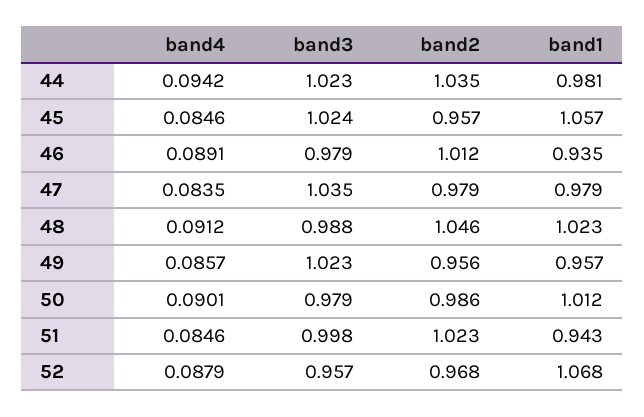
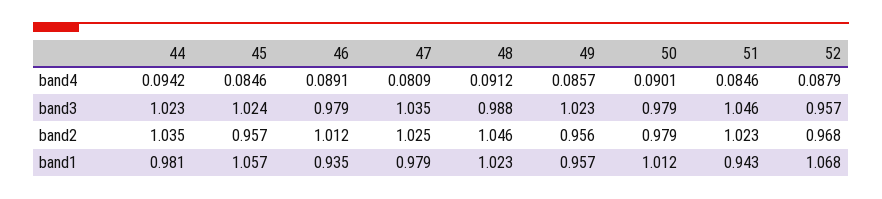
band4, 47: 0.0835 -> 0.0809
band2, 47: 0.979 -> 1.025
band2, 50: 0.986 -> 0.979
band3, 51: 0.998 -> 1.046

